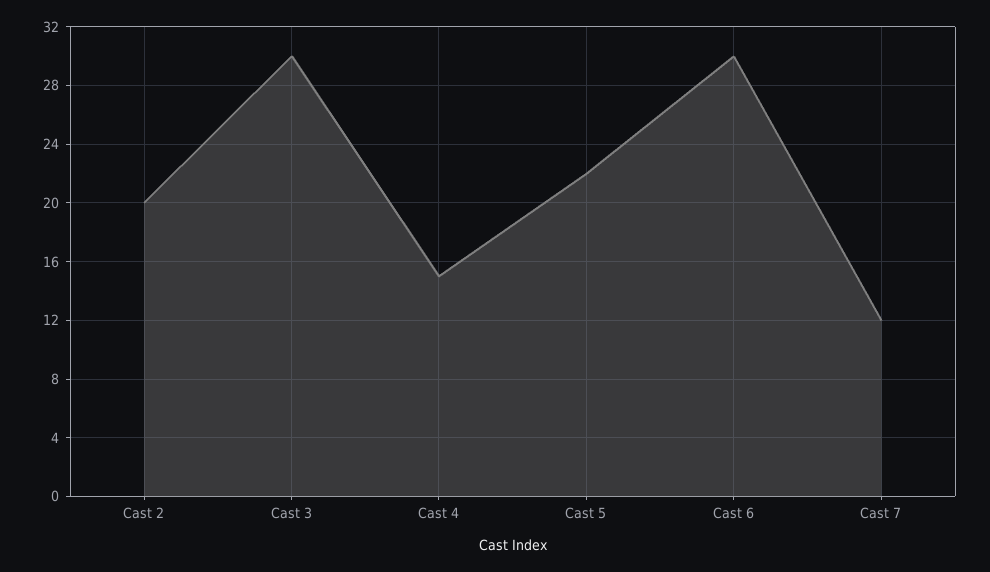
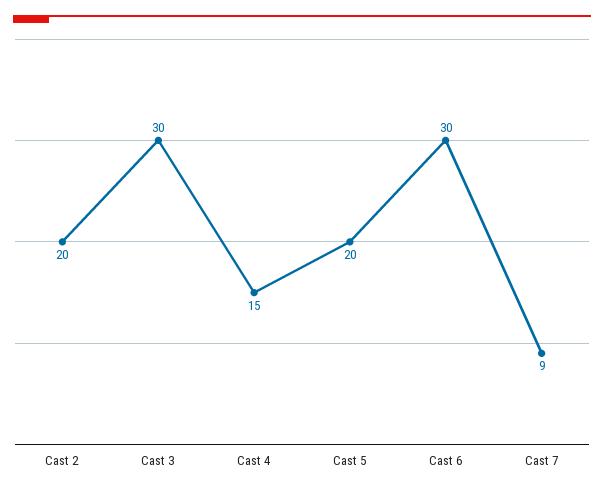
Cast 5: 22 -> 20
Cast 7: 12 -> 9

